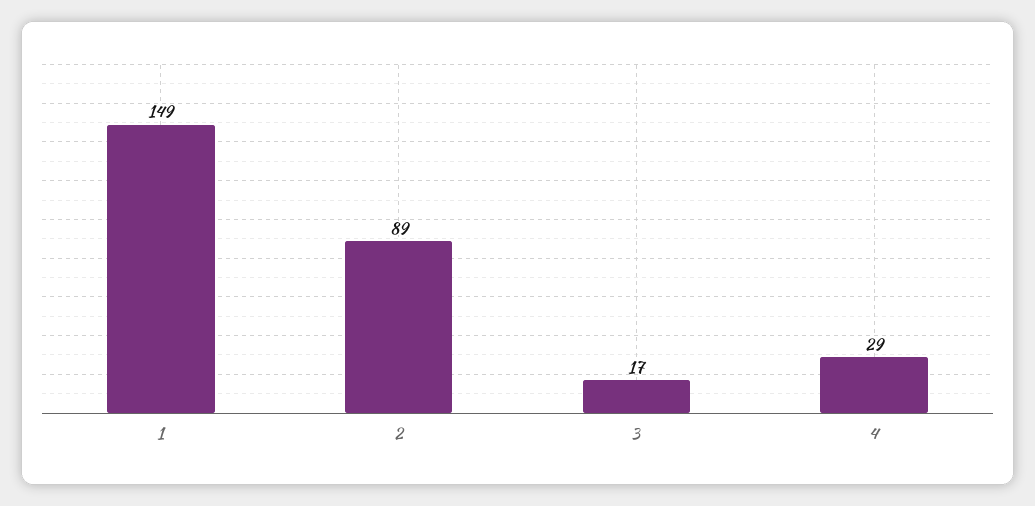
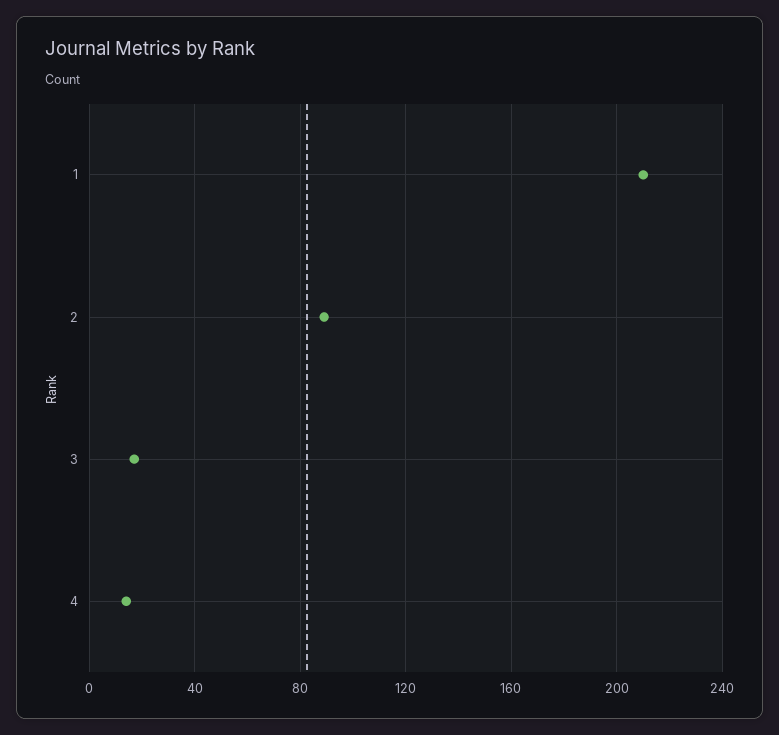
1: 149 -> 210
4: 29 -> 15

